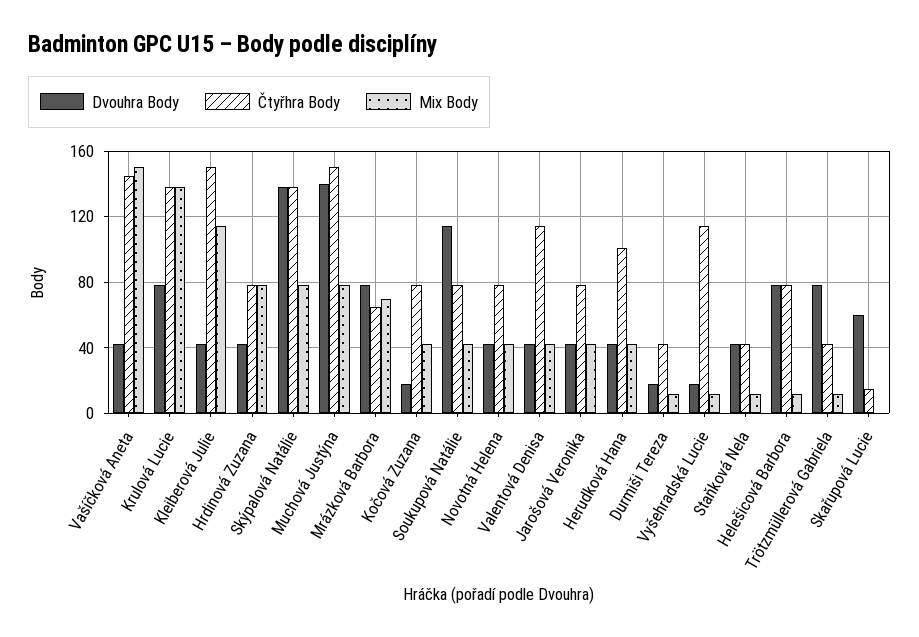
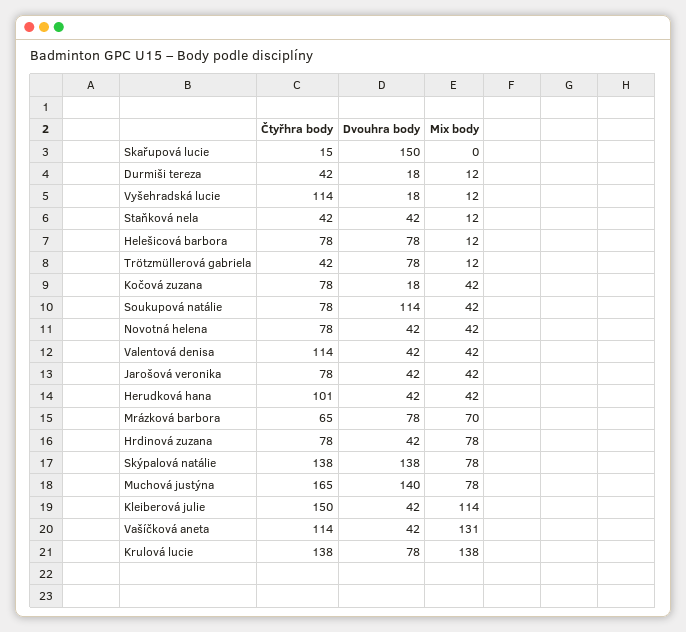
Čtyřhra Body, Vašíčková Aneta: 145 -> 114
Mix Body, Vašíčková Aneta: 150 -> 131
Čtyřhra Body, Muchová Justýna: 150 -> 165
Dvouhra Body, Skařupová Lucie: 60 -> 150

